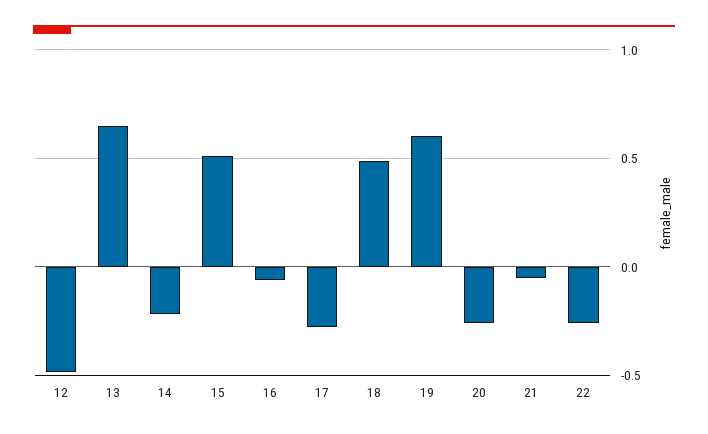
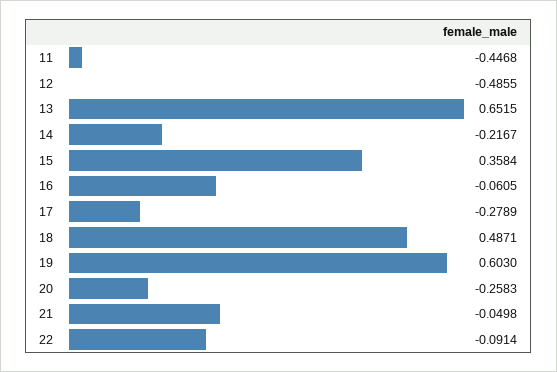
15: 0.5 -> 0.3584
22: -0.25 -> -0.0914
11: none -> -0.4468

